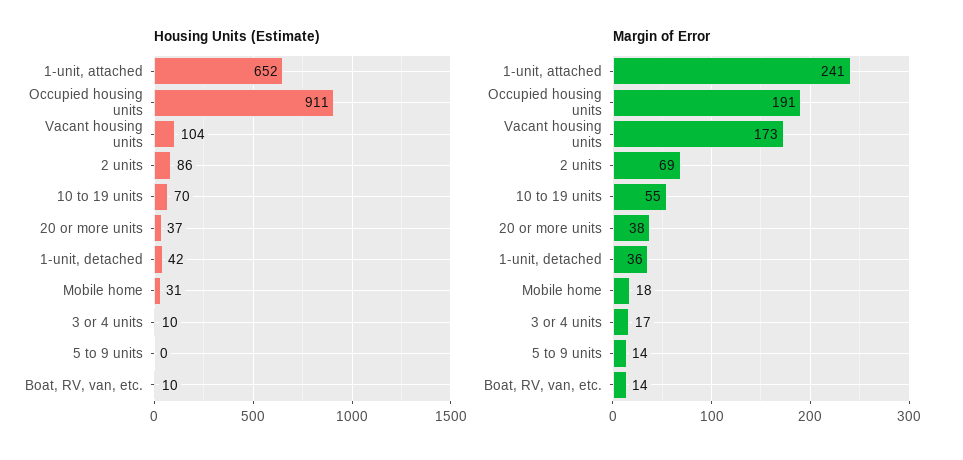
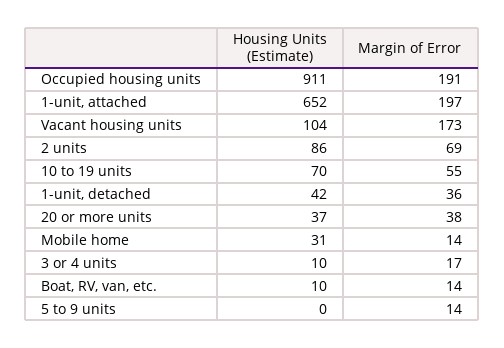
Margin of Error, 1-unit, attached: 241 -> 197
Margin of Error, Mobile home: 18 -> 14

